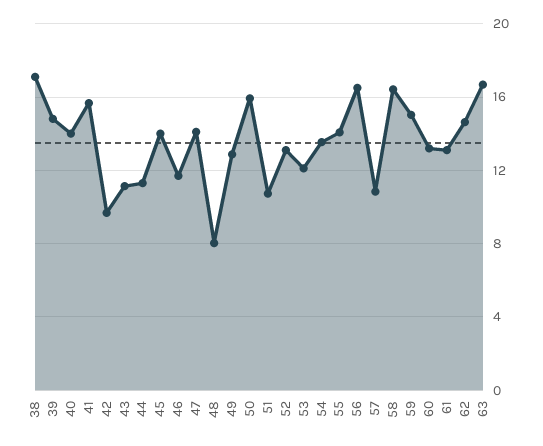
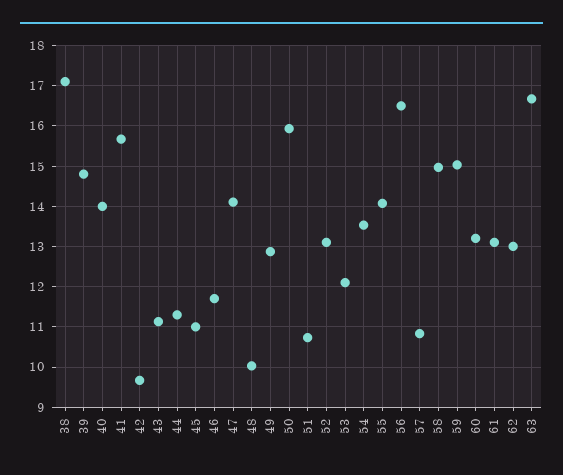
45: 14 -> 11
48: 8 -> 10
58: 16.5 -> 15
62: 14.5 -> 13

